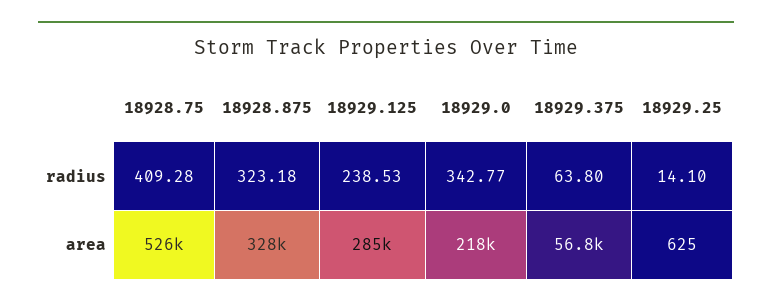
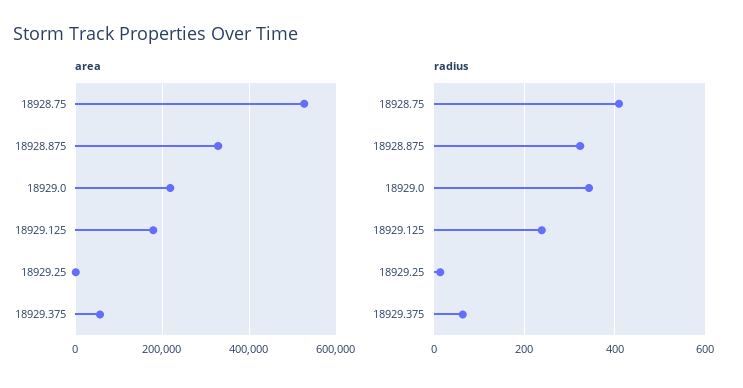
area, 18929.125: 285000 -> 180000

